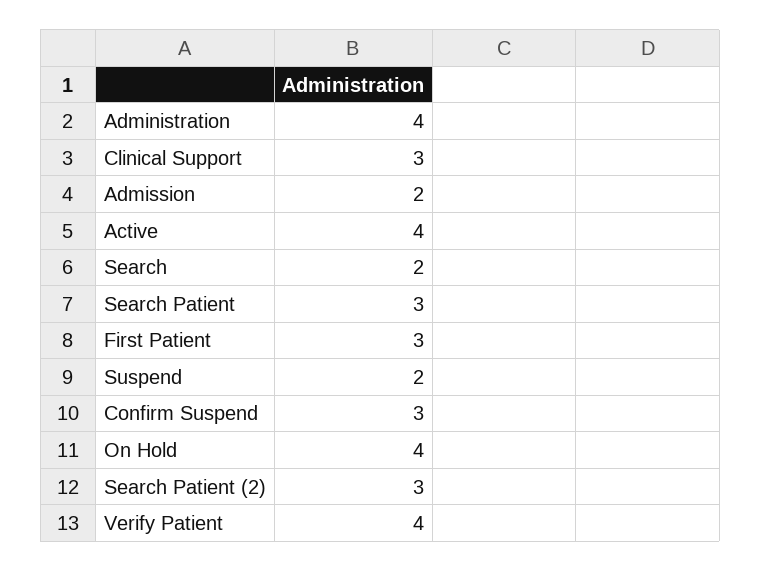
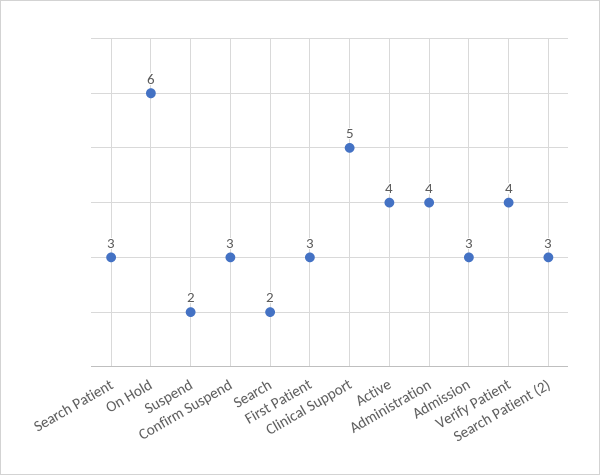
Clinical Support: 3 -> 5
Admission: 2 -> 3
On Hold: 4 -> 6

